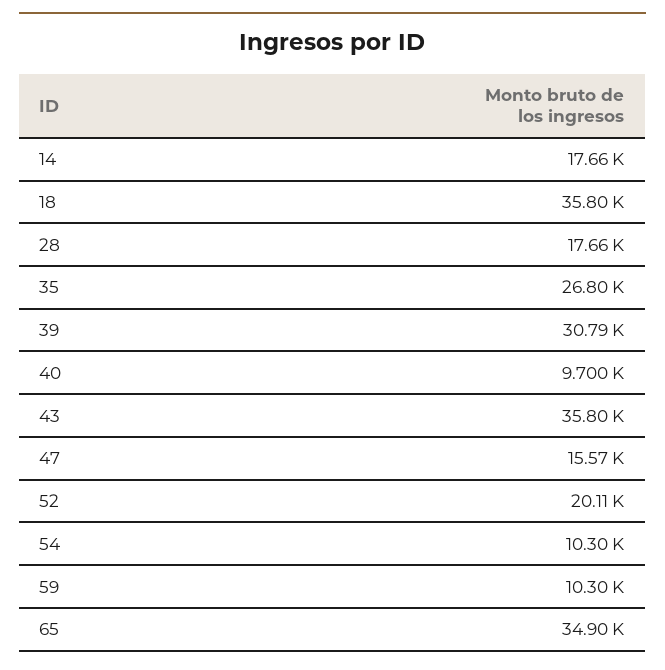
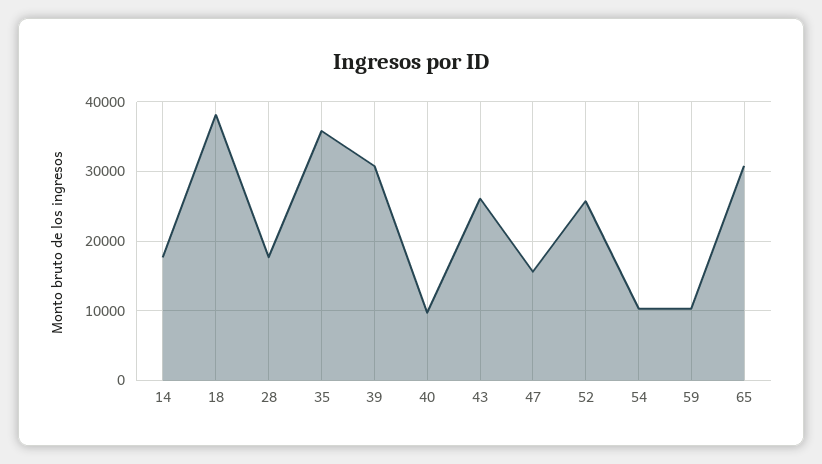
18: 35800 -> 38000
35: 26800 -> 36000
43: 35800 -> 26000
52: 20110 -> 26000
65: 34900 -> 31000

